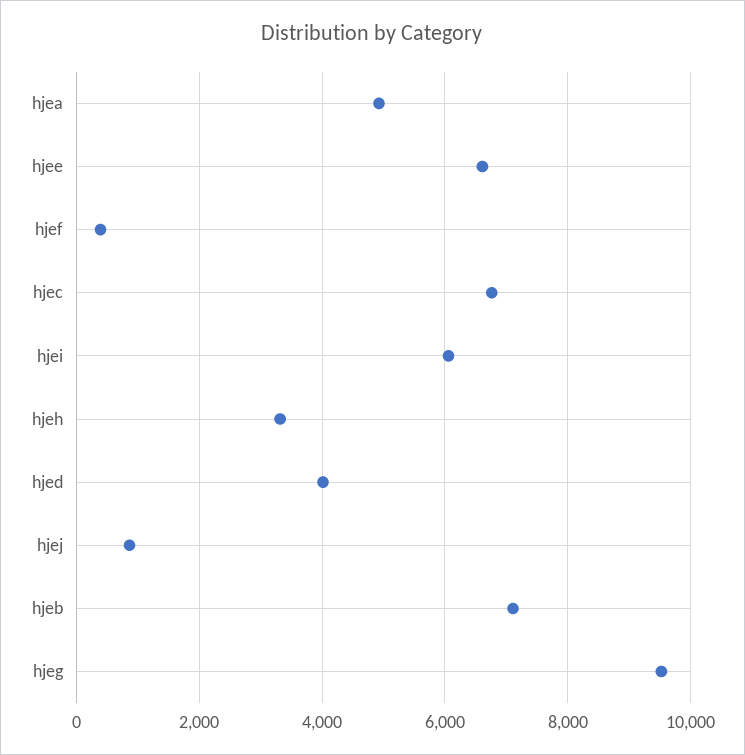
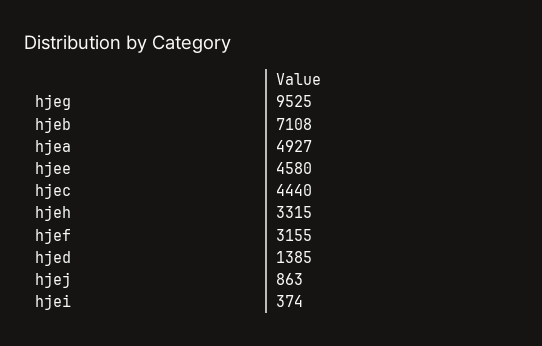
hjee: 6600 -> 4580
hjef: 400 -> 3155
hjec: 6800 -> 4440
hjei: 6000 -> 374
hjed: 4000 -> 1385

